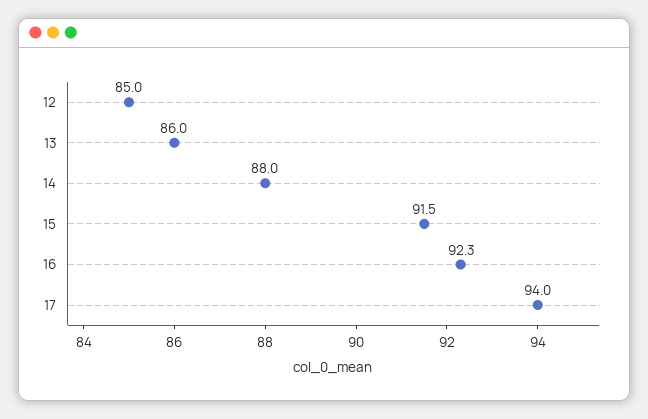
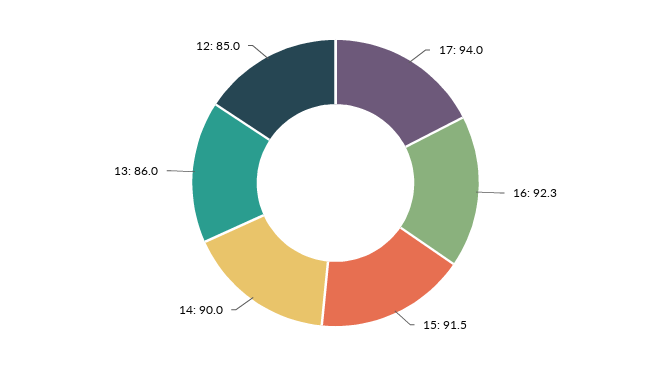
14: 88 -> 90

